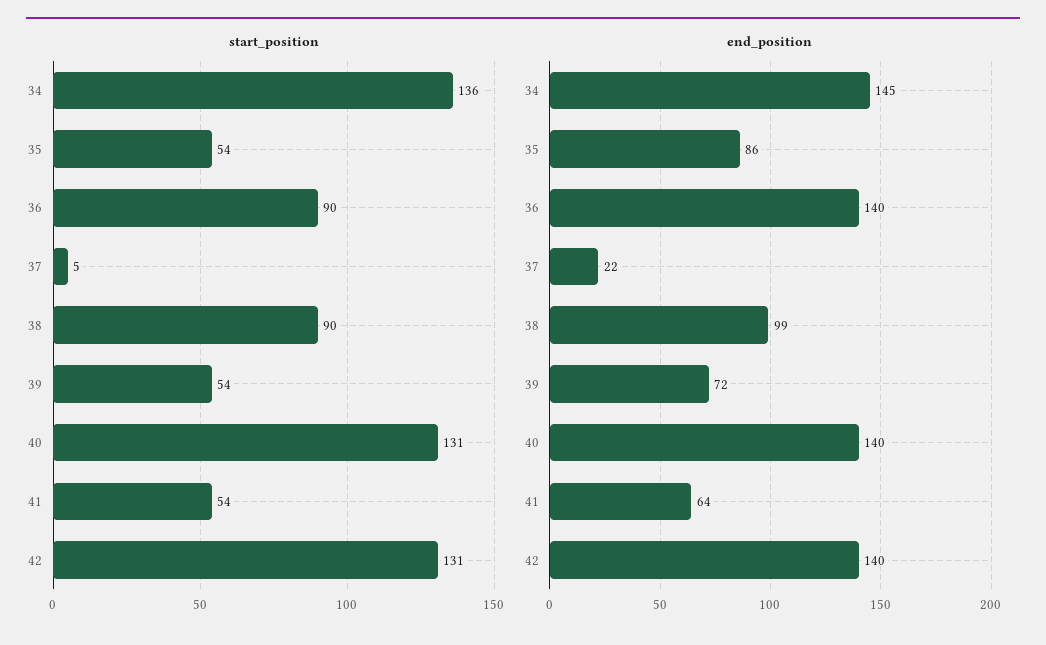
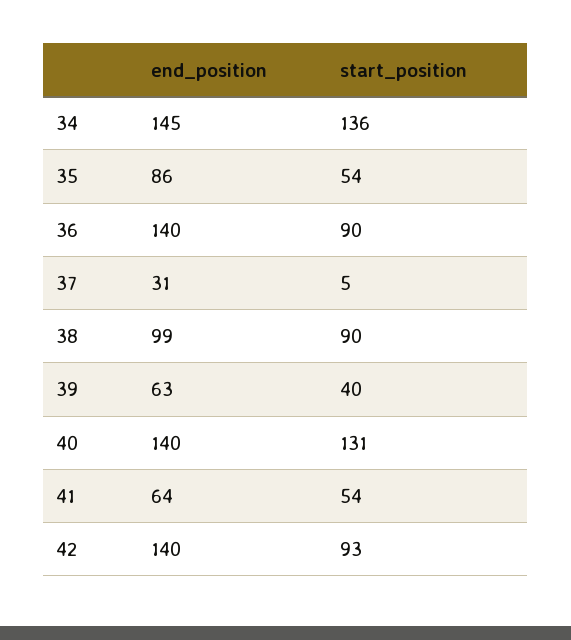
start_position, 39: 54 -> 40
start_position, 42: 131 -> 93
end_position, 37: 22 -> 31
end_position, 39: 72 -> 63

